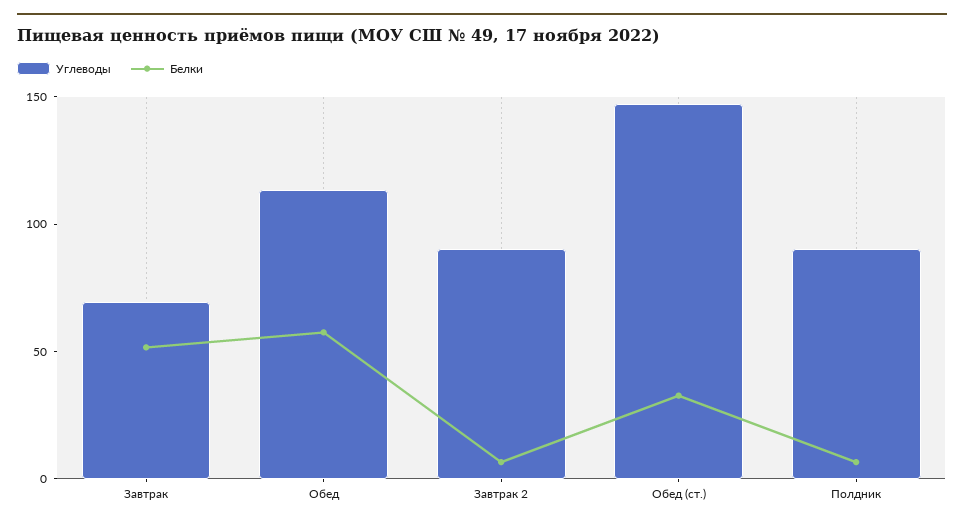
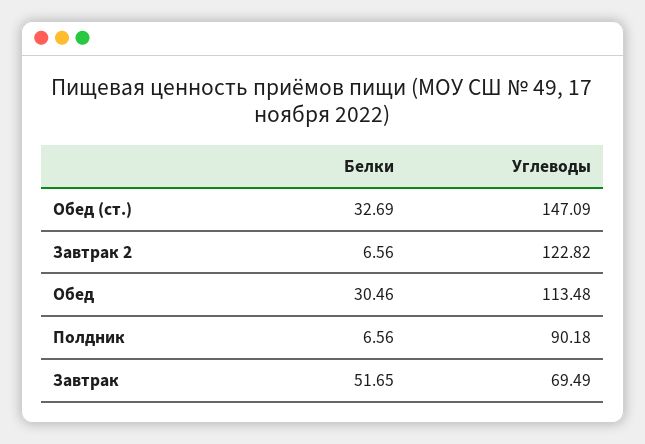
Белки, Обед: 60 -> 30.46
Углеводы, Завтрак 2: 90 -> 122.82

